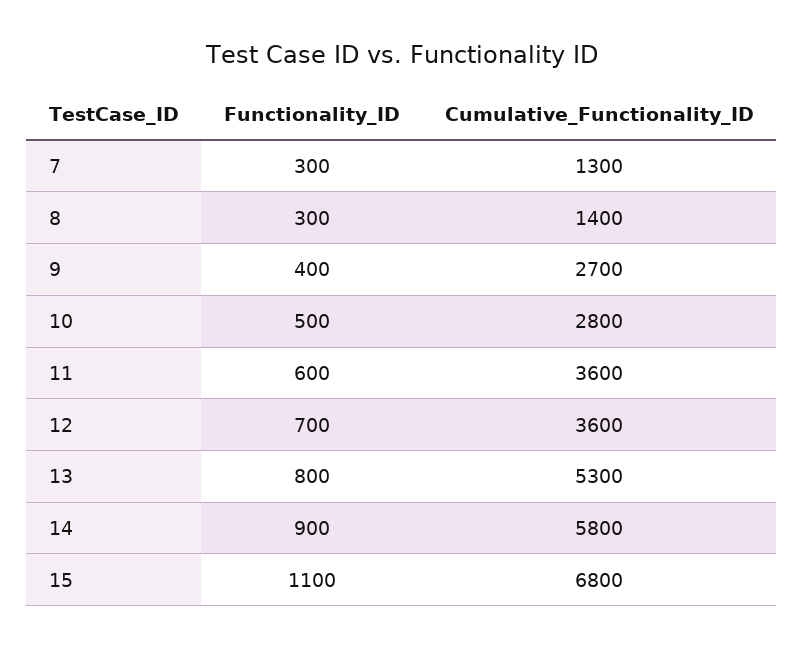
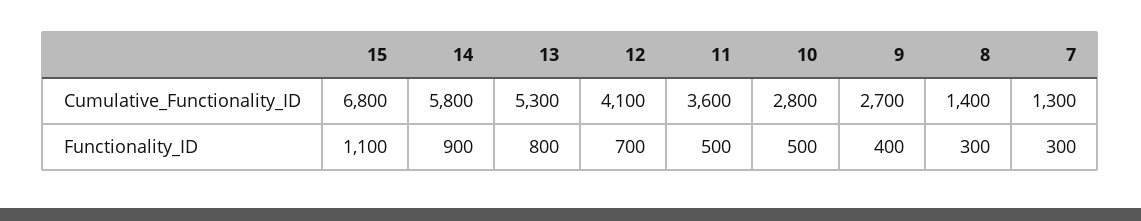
Functionality_ID, 11: 600 -> 500
Cumulative_Functionality_ID, 12: 3600 -> 4100

